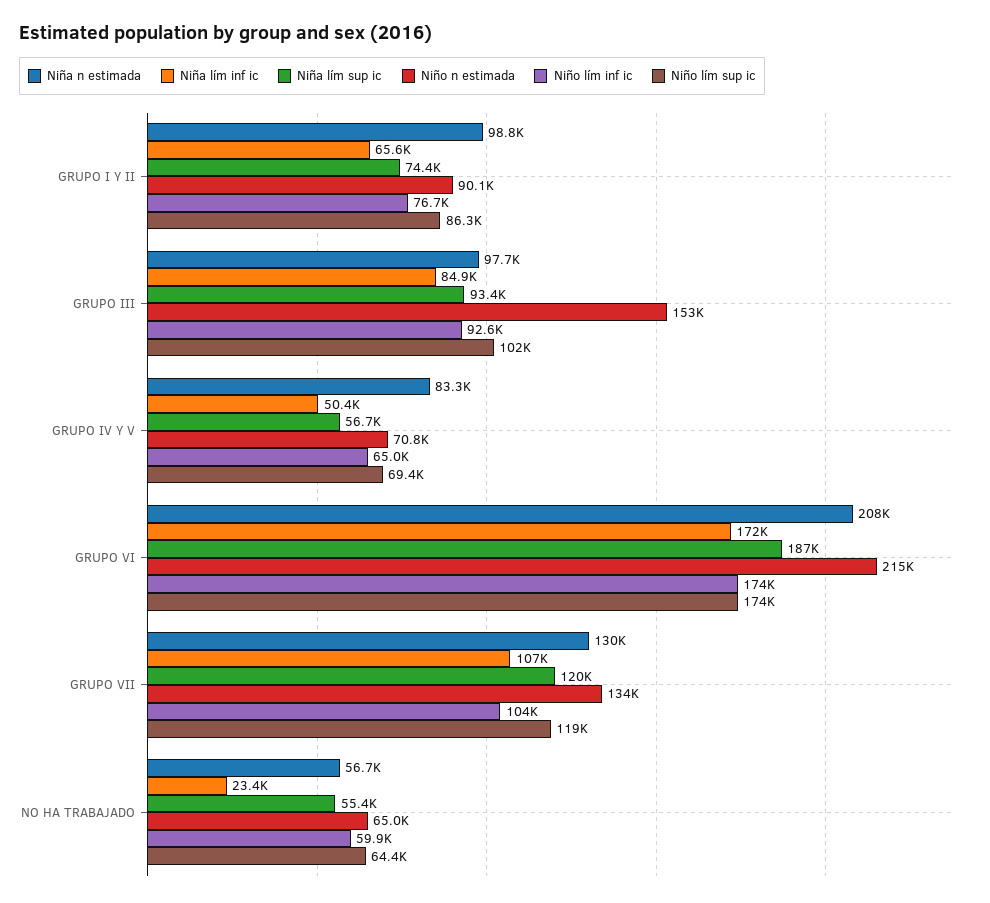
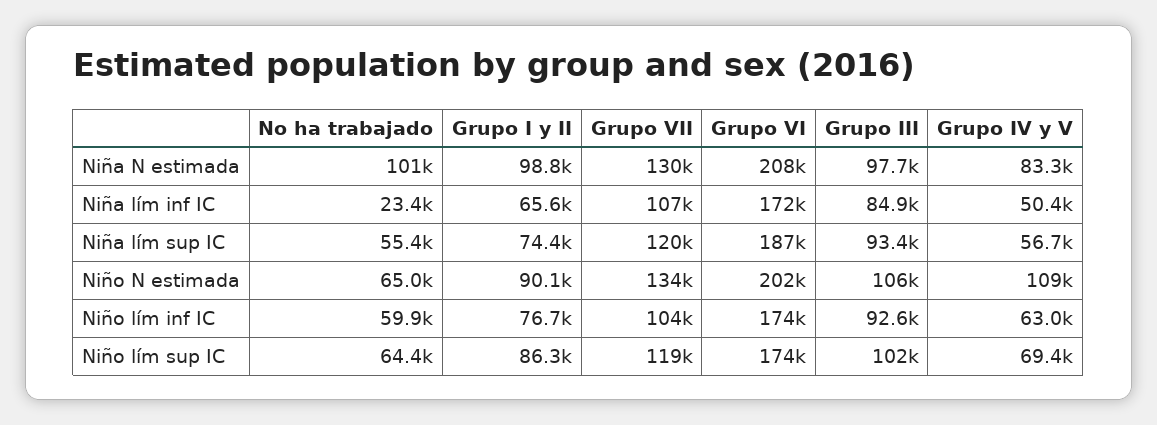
Niño n estimada, GRUPO III: 153000 -> 106000
Niño n estimada, GRUPO IV Y V: 70800 -> 109000
Niño lím inf ic, GRUPO IV Y V: 65000 -> 63000
Niño n estimada, GRUPO VI: 215000 -> 202000
Niña n estimada, NO HA TRABAJADO: 56700 -> 101000

